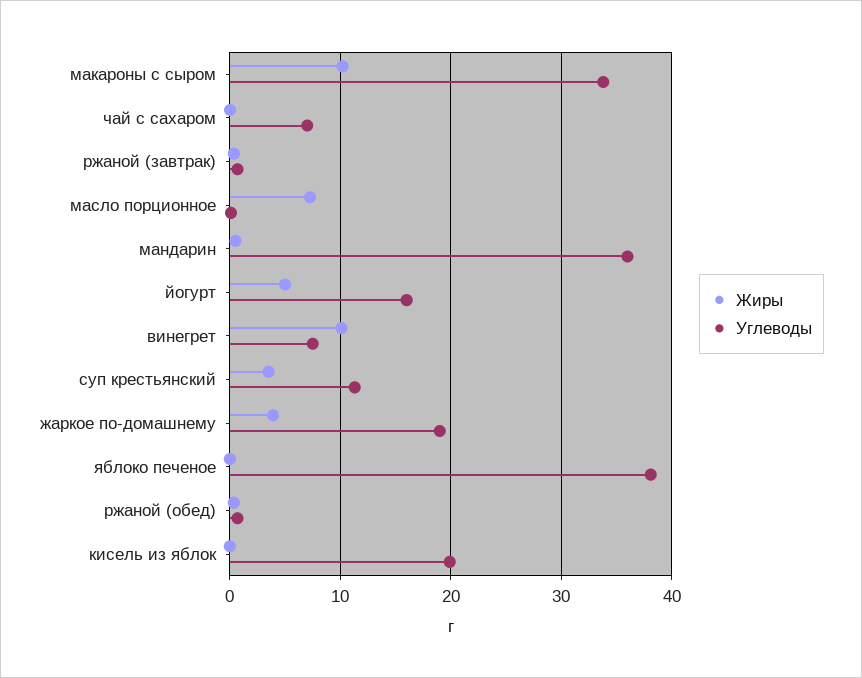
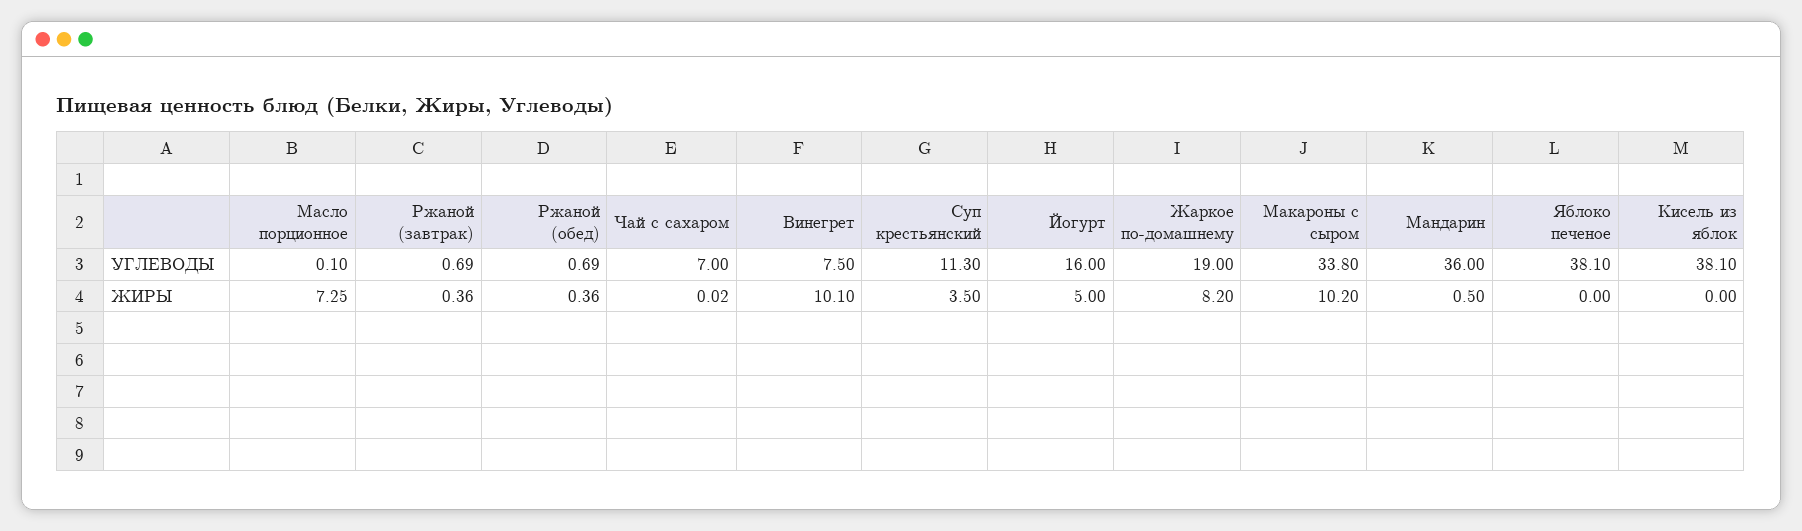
Жиры, жаркое по-домашнему: 4 -> 8.2
Углеводы, кисель из яблок: 20 -> 38.1

